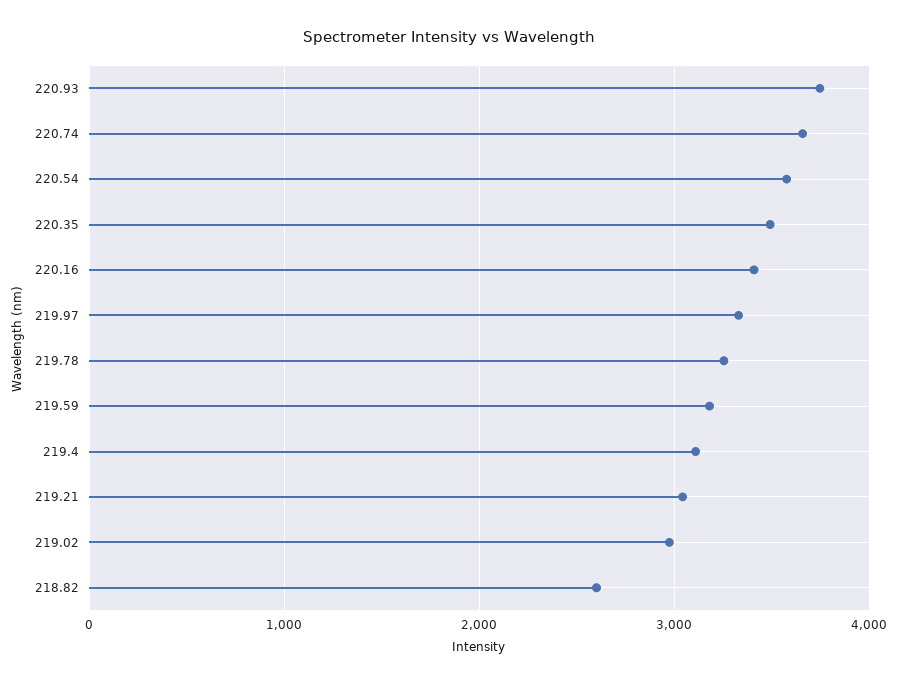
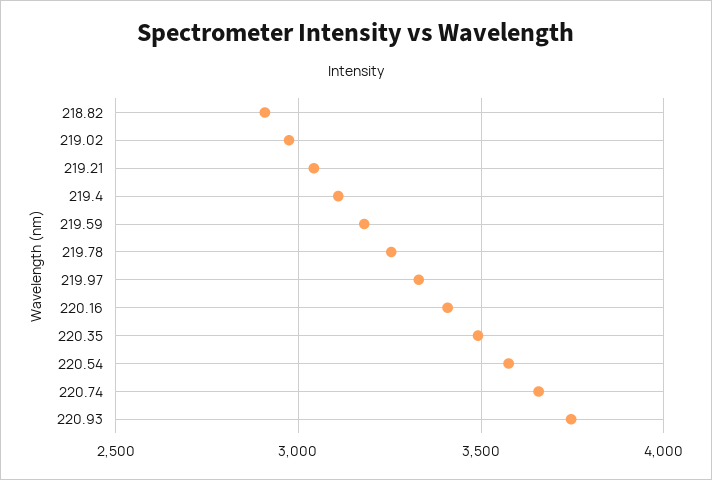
218.82: 2600 -> 2900

